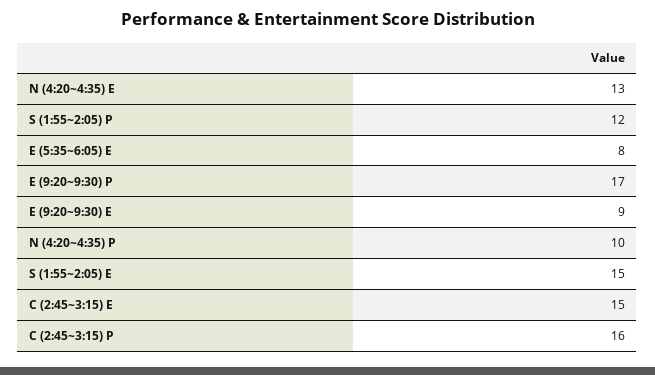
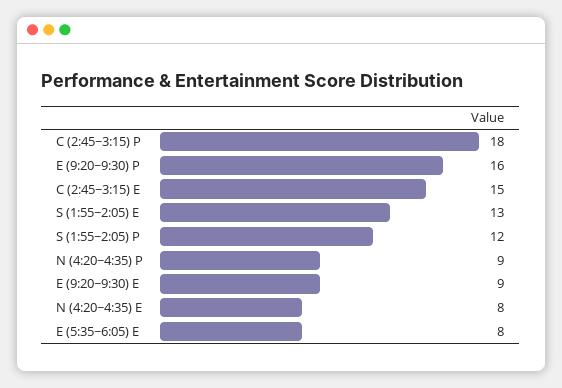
N (4:20~4:35) E: 13 -> 8
E (9:20~9:30) P: 17 -> 16
N (4:20~4:35) P: 10 -> 9
S (1:55~2:05) E: 15 -> 13
C (2:45~3:15) P: 16 -> 18

